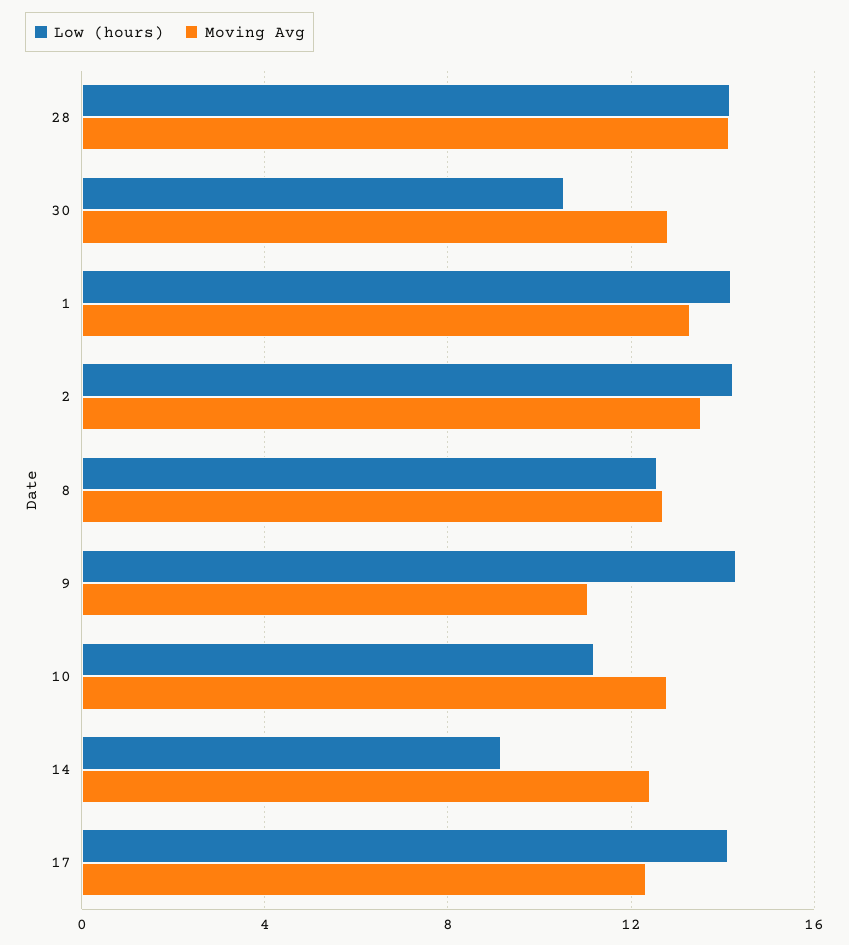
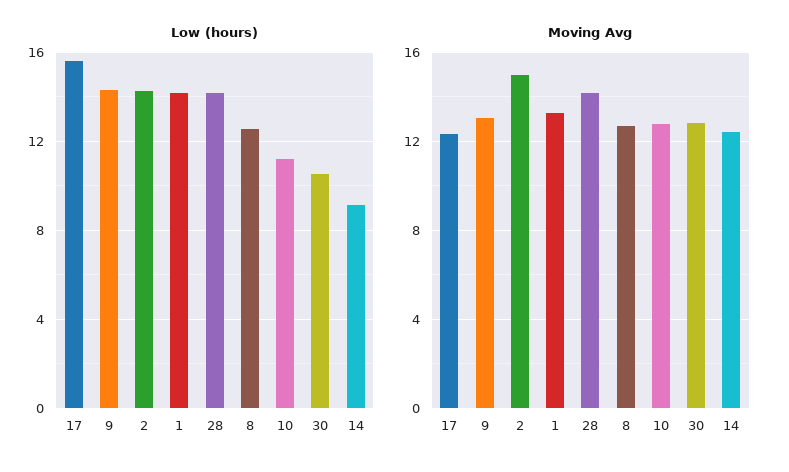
Moving Avg, 2: 13.5 -> 15
Moving Avg, 9: 11 -> 13
Low (hours), 17: 14 -> 15.5

